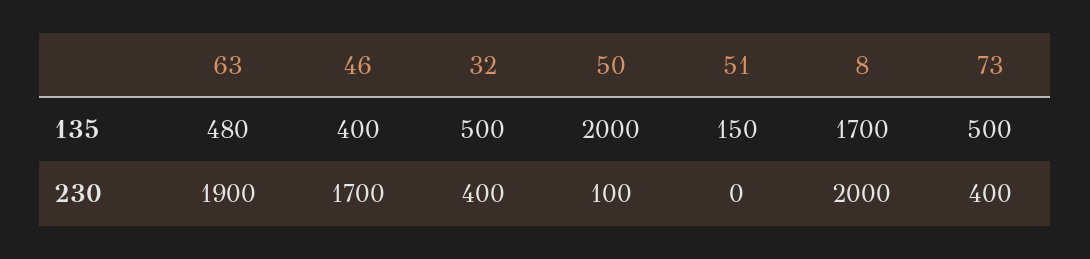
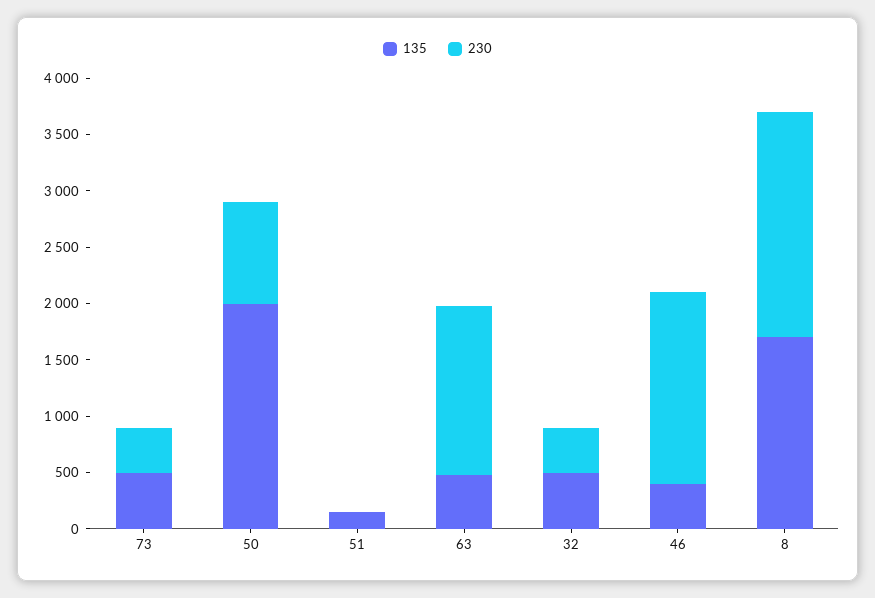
230, 63: 1900 -> 1500
230, 50: 100 -> 900

